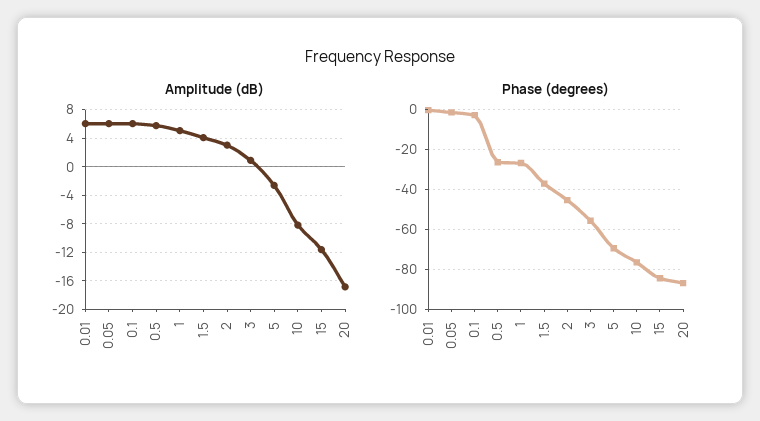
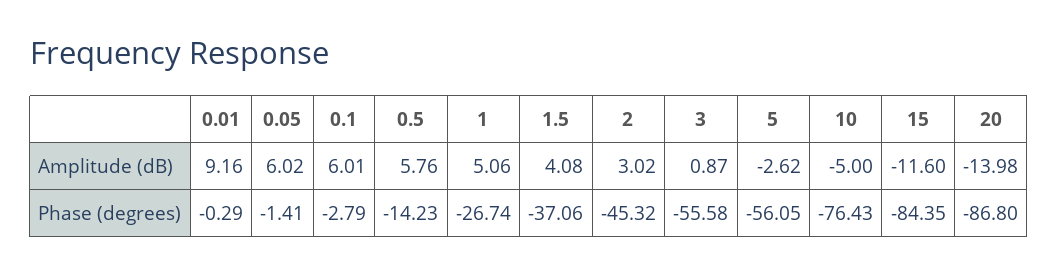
Amplitude (dB), 0.01: 6 -> 9.16
Amplitude (dB), 10: -8 -> -5
Amplitude (dB), 20: -17 -> -13.98
Phase (degrees), 0.5: -25 -> -14.23
Phase (degrees), 5: -70 -> -56.05

